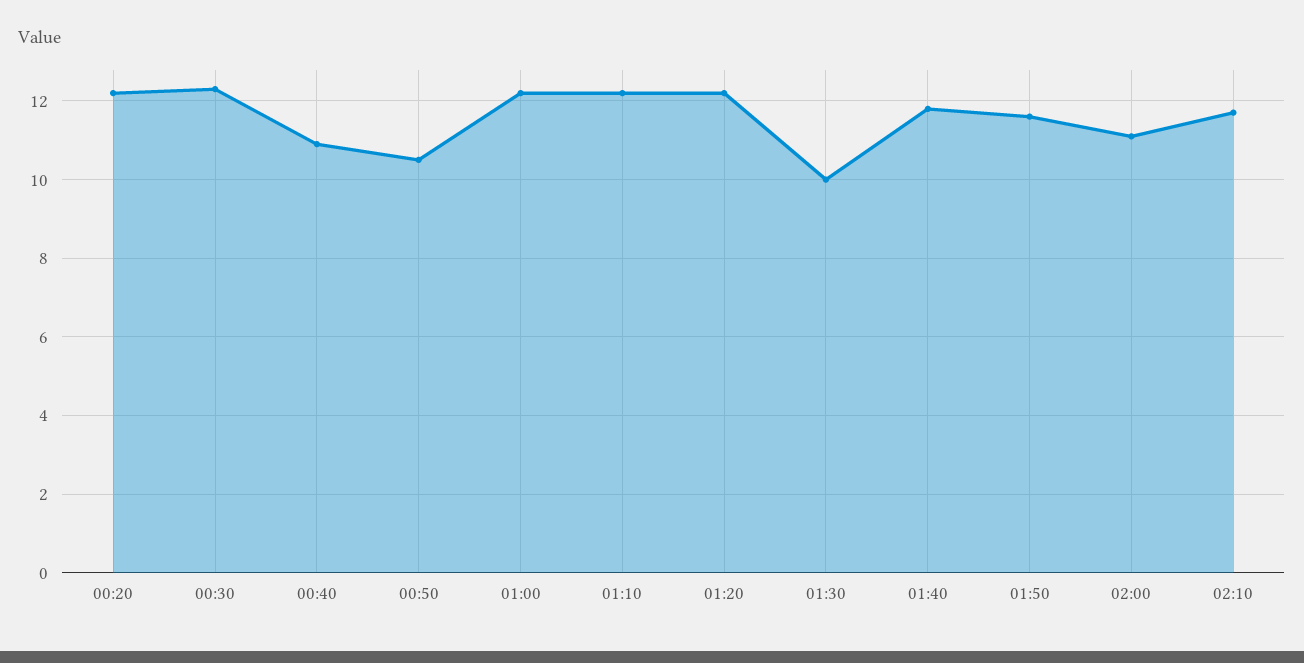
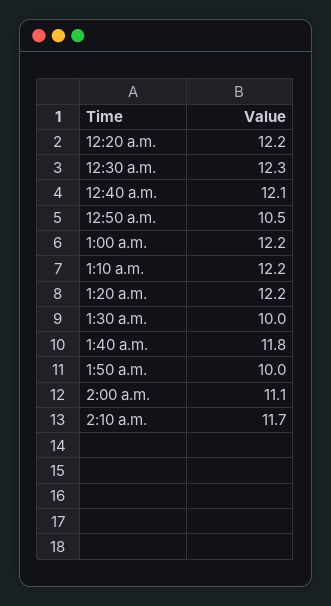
00:40: 11 -> 12.1
01:50: 11.5 -> 10

